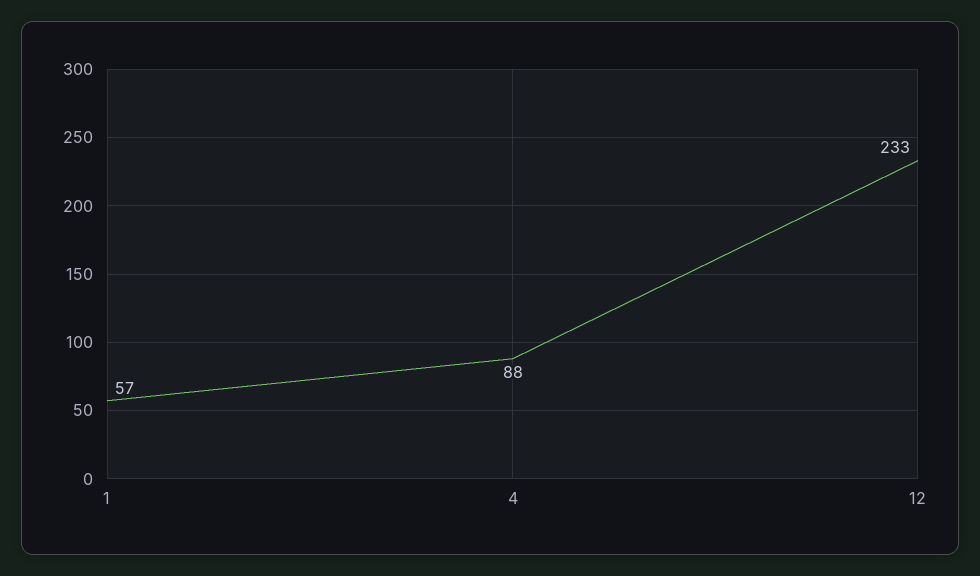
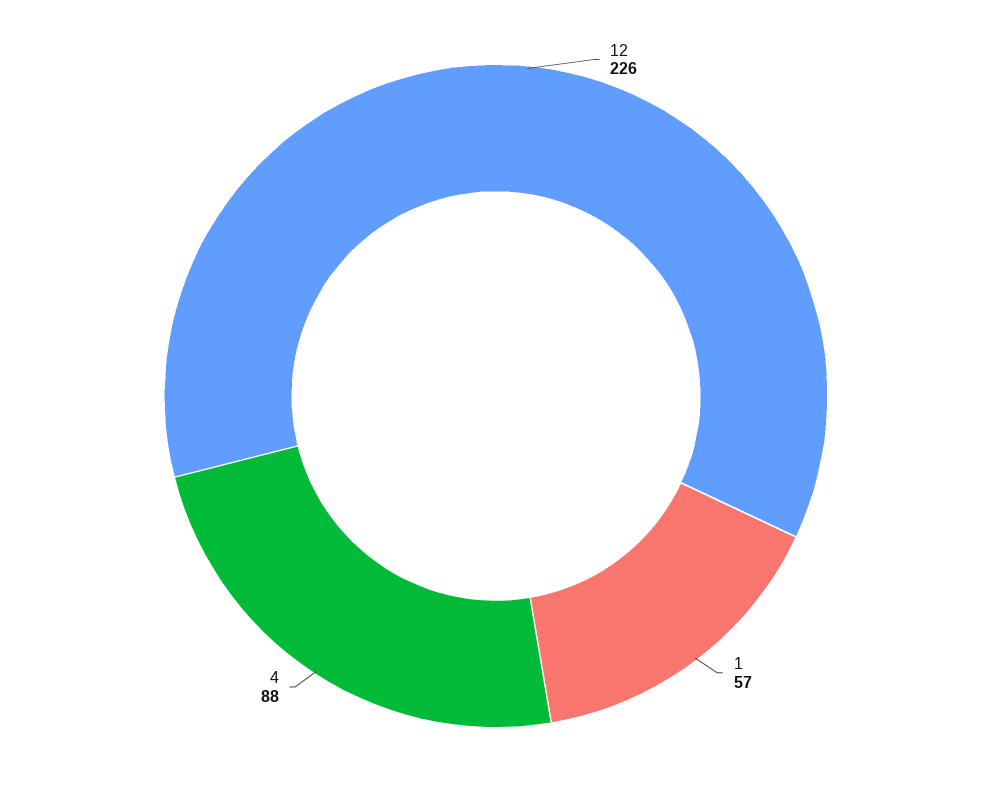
12: 233 -> 226

